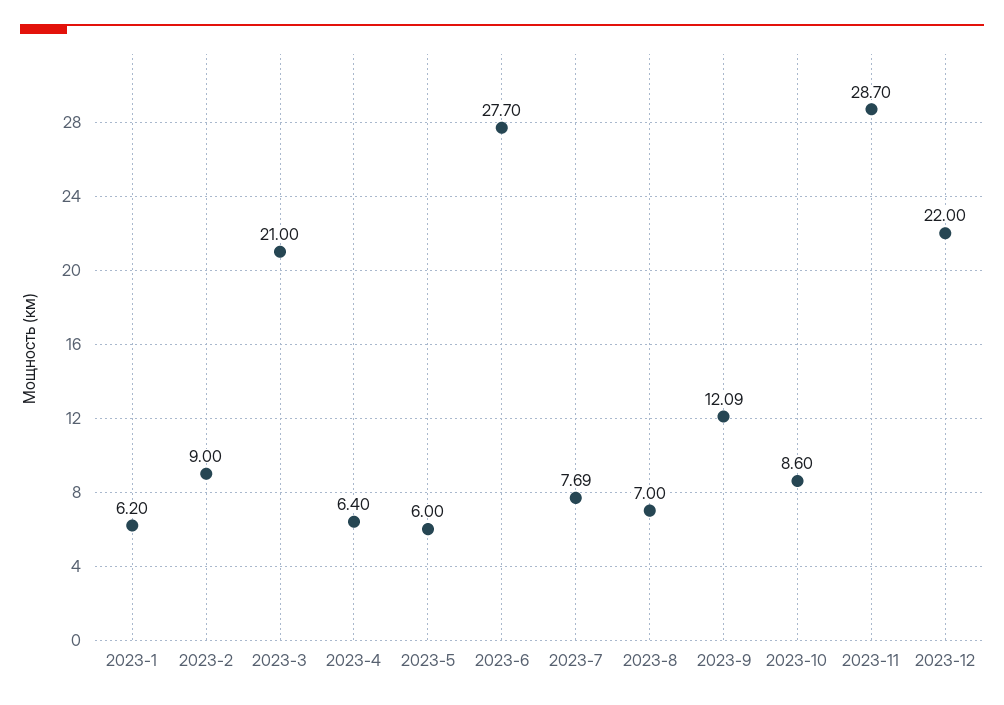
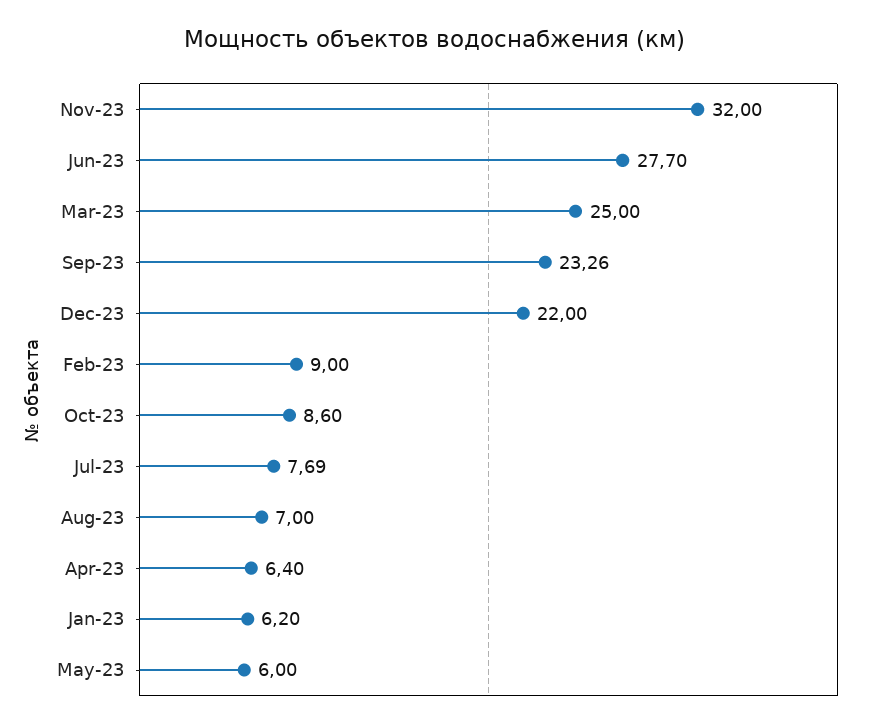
2023-3: 21 -> 25
2023-9: 12.09 -> 23.26
2023-11: 28.7 -> 32

